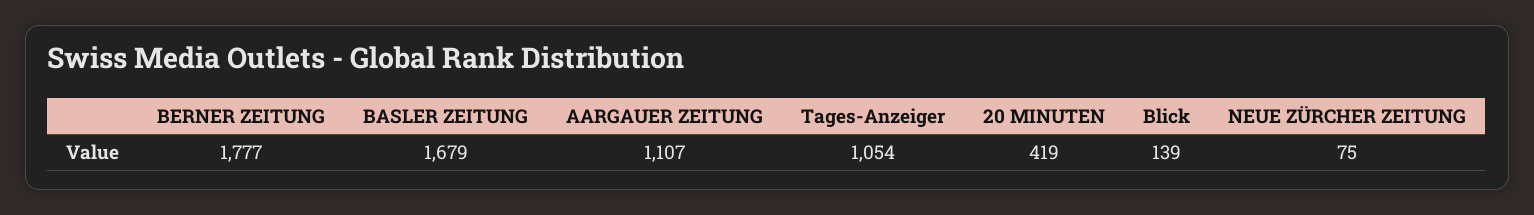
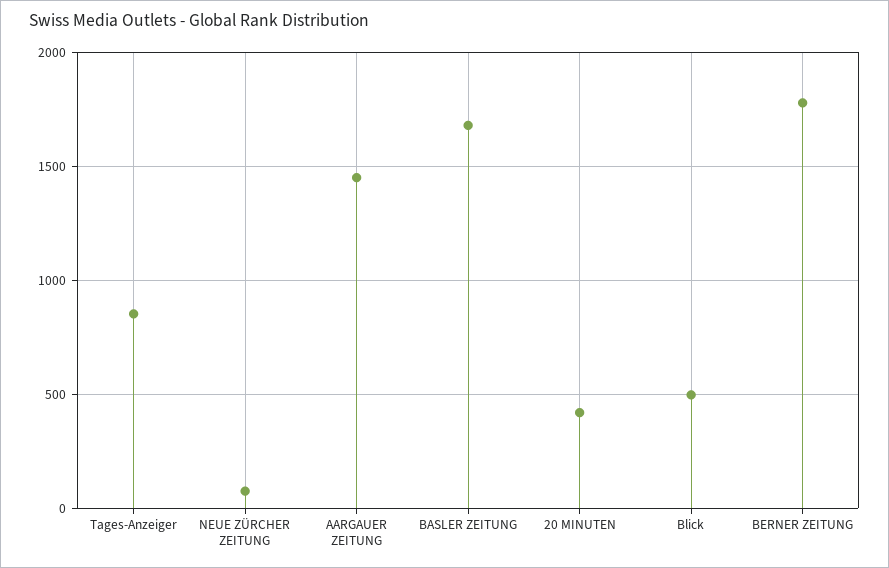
AARGAUER ZEITUNG: 1107 -> 1450
Tages-Anzeiger: 1054 -> 850
Blick: 139 -> 500

